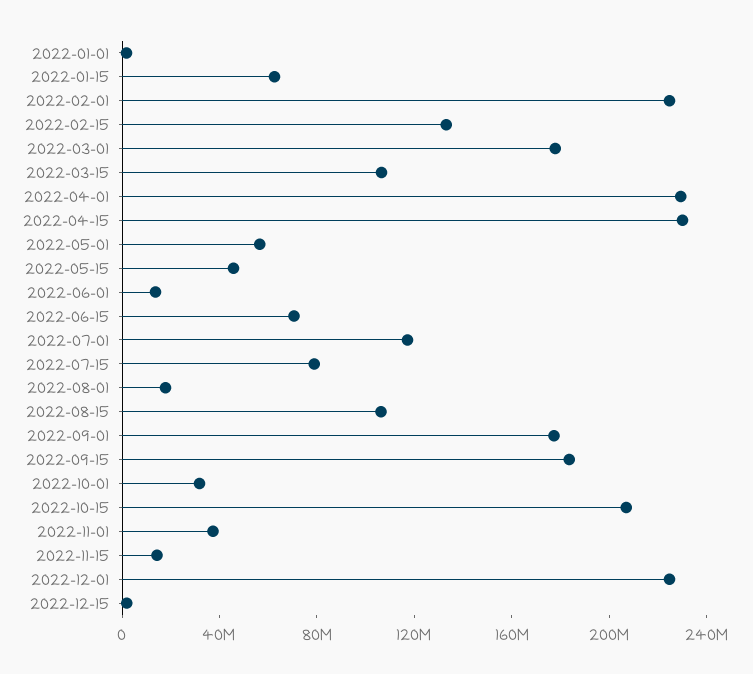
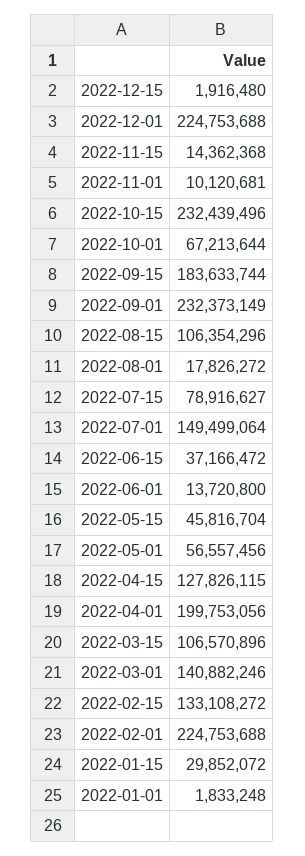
2022-01-15: 60000000 -> 29852072
2022-03-01: 180000000 -> 140882246
2022-04-01: 230000000 -> 199753056
2022-04-15: 230000000 -> 127826115
2022-06-15: 70000000 -> 37166472
2022-07-01: 120000000 -> 149499064
2022-09-01: 180000000 -> 232373149
2022-10-01: 30000000 -> 67213644
2022-10-15: 210000000 -> 232439496
2022-11-01: 40000000 -> 10120681

